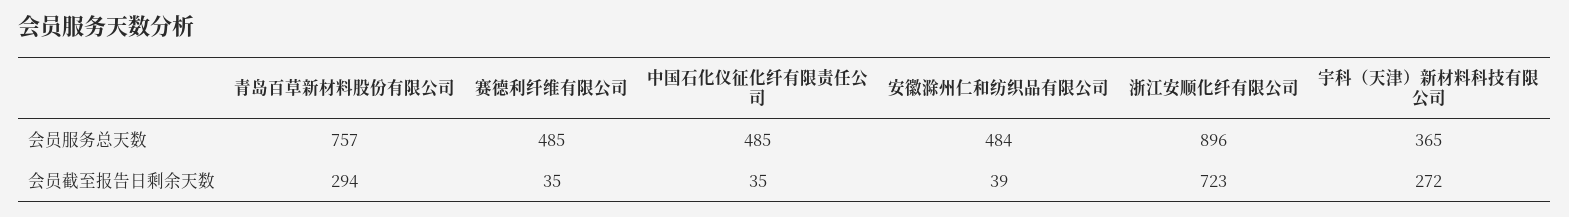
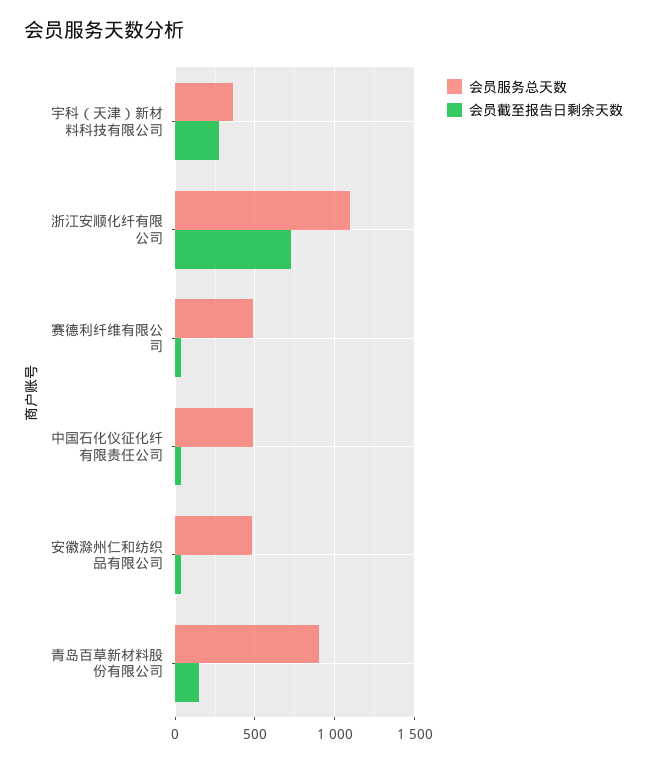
会员服务总天数, 青岛百草新材料股份有限公司: 757 -> 900
会员服务总天数, 浙江安顺化纤有限公司: 896 -> 1100
会员截至报告日剩余天数, 青岛百草新材料股份有限公司: 294 -> 150

